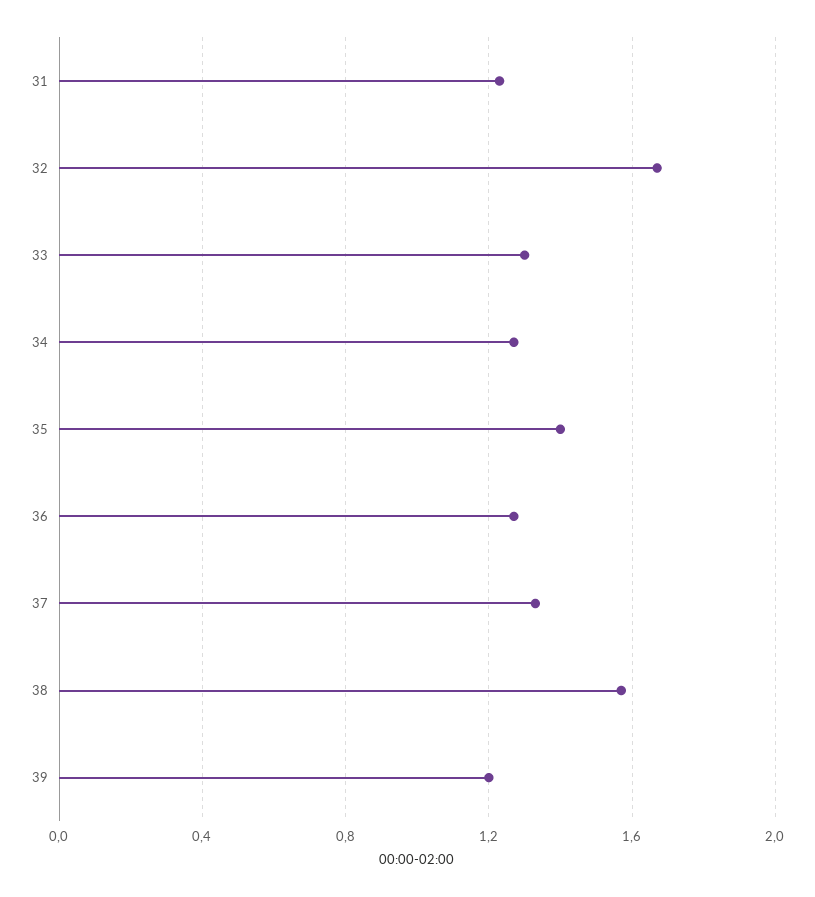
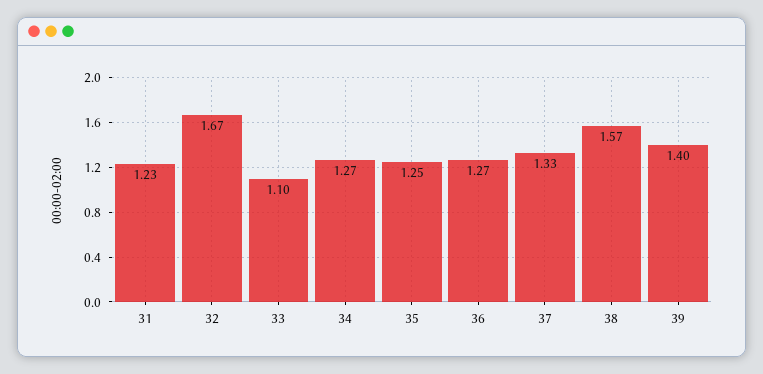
33: 1.3 -> 1.1
35: 1.4 -> 1.25
39: 1.2 -> 1.4

